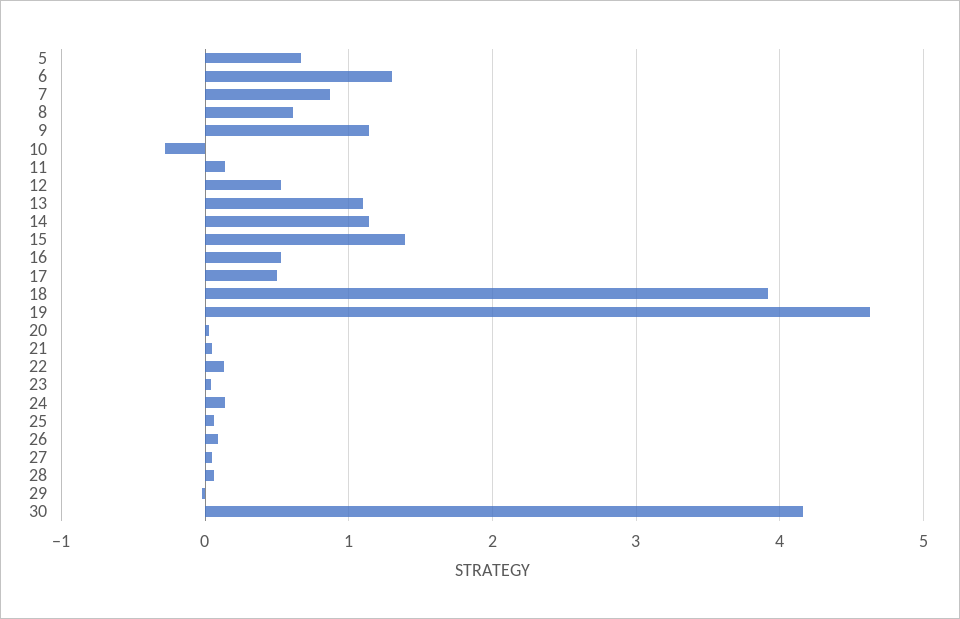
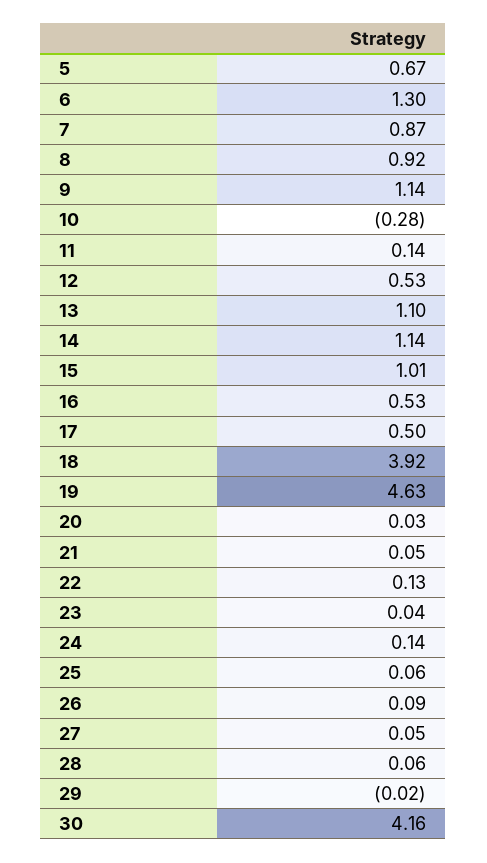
8: 0.6 -> 0.92
15: 1.4 -> 1.01

